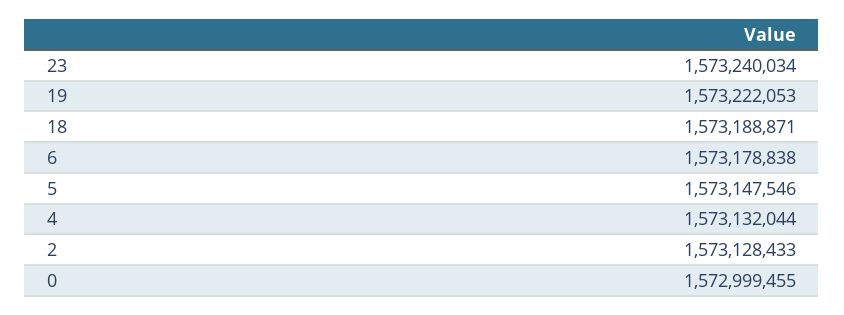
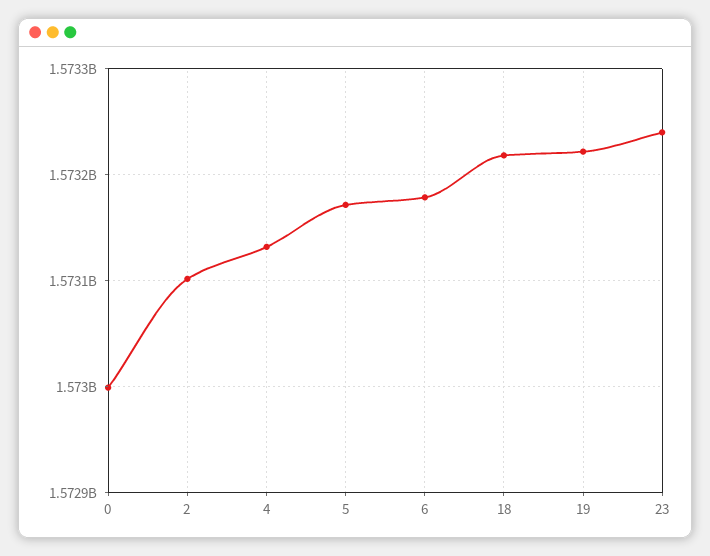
18: 1573188871 -> 1573220000
5: 1573147546 -> 1573170000
2: 1573128433 -> 1573100000

